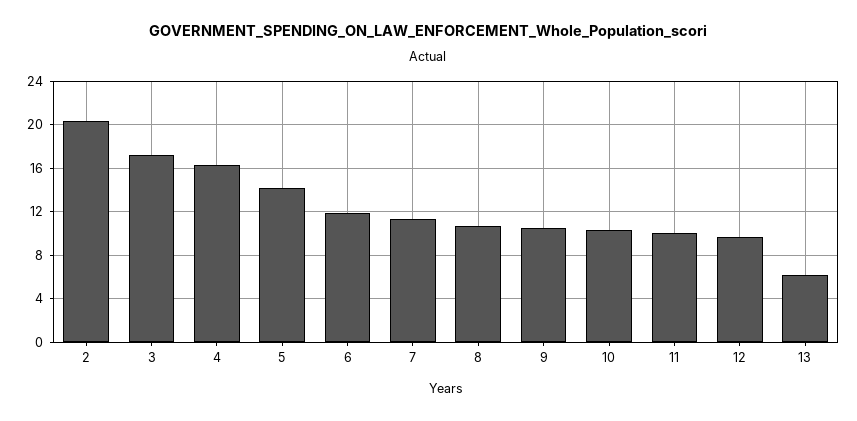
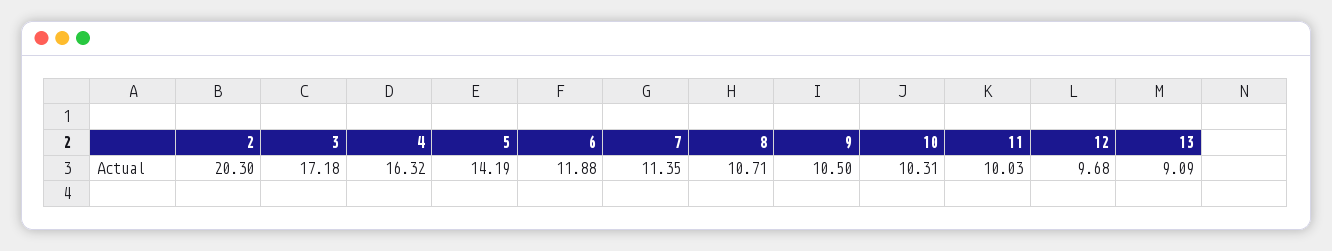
13: 6 -> 9.09

